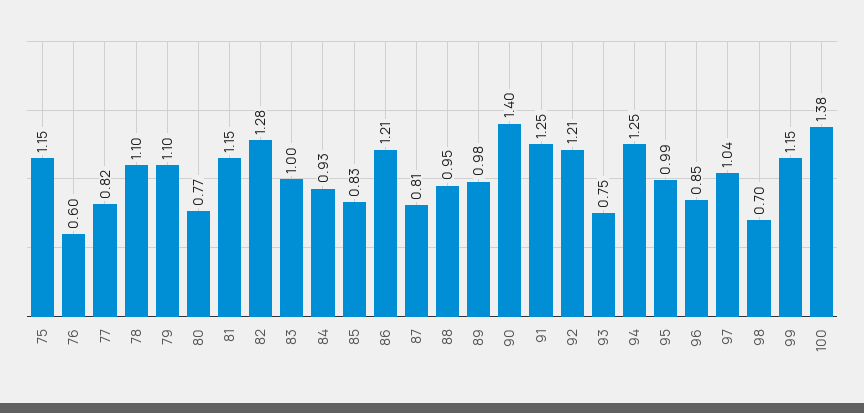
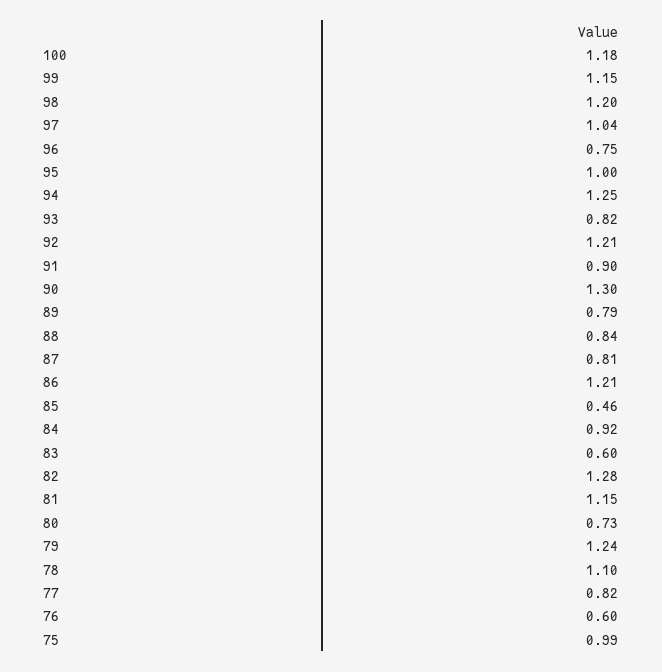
75: 1.15 -> 0.99
79: 1.1 -> 1.24
80: 0.77 -> 0.73
83: 1 -> 0.6
84: 0.93 -> 0.92
85: 0.83 -> 0.46
88: 0.95 -> 0.84
89: 0.98 -> 0.79
90: 1.4 -> 1.3
91: 1.25 -> 0.9
93: 0.75 -> 0.82
95: 0.99 -> 1
96: 0.85 -> 0.75
98: 0.7 -> 1.2
100: 1.38 -> 1.18

